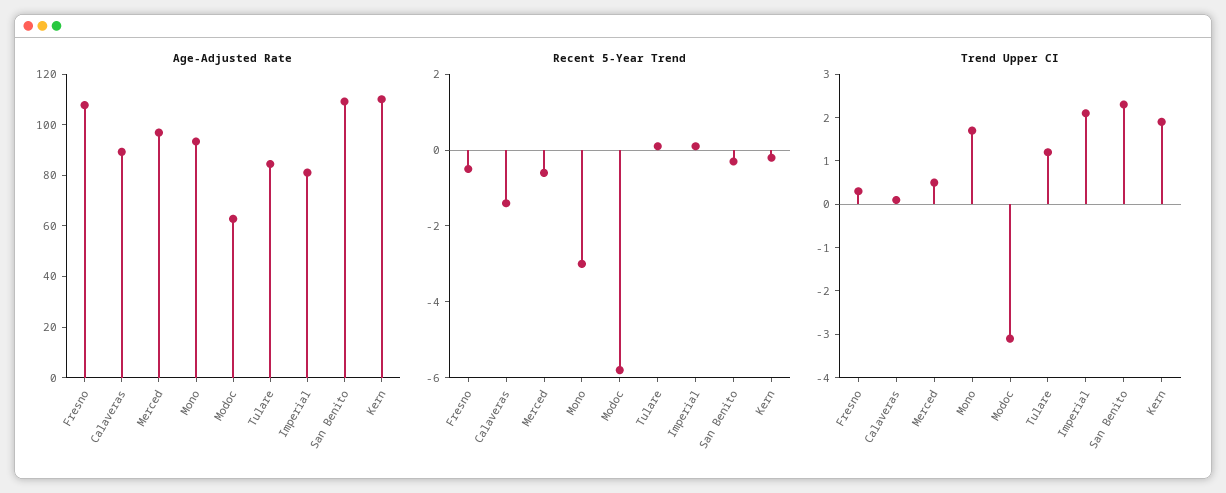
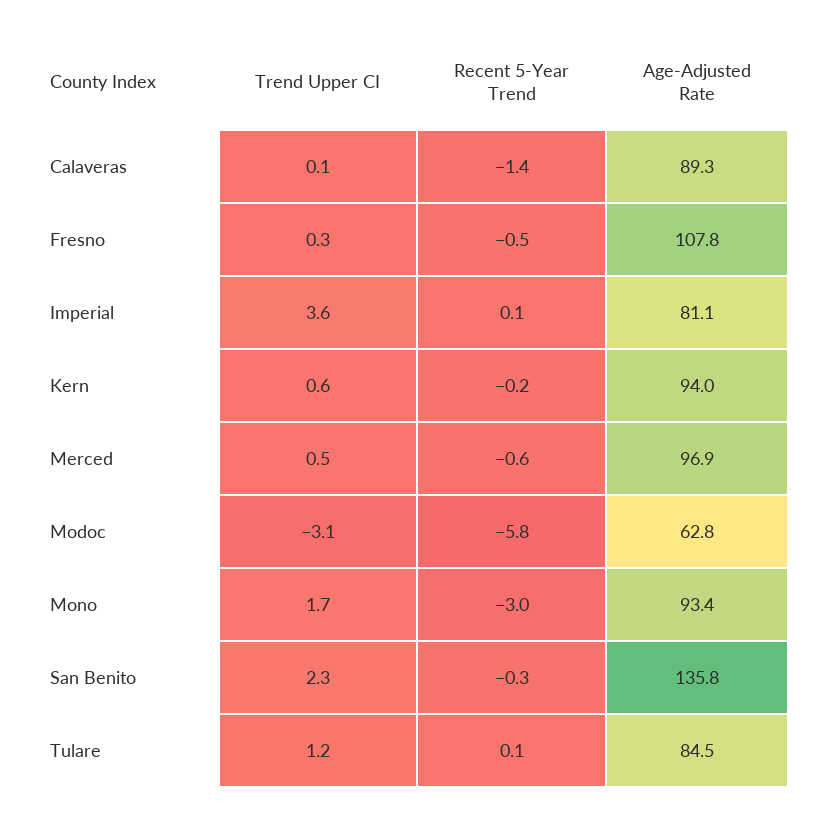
Age-Adjusted Rate, San Benito: 110 -> 135.8
Age-Adjusted Rate, Kern: 110 -> 94
Trend Upper CI, Imperial: 2 -> 3.6
Trend Upper CI, Kern: 2 -> 0.6

